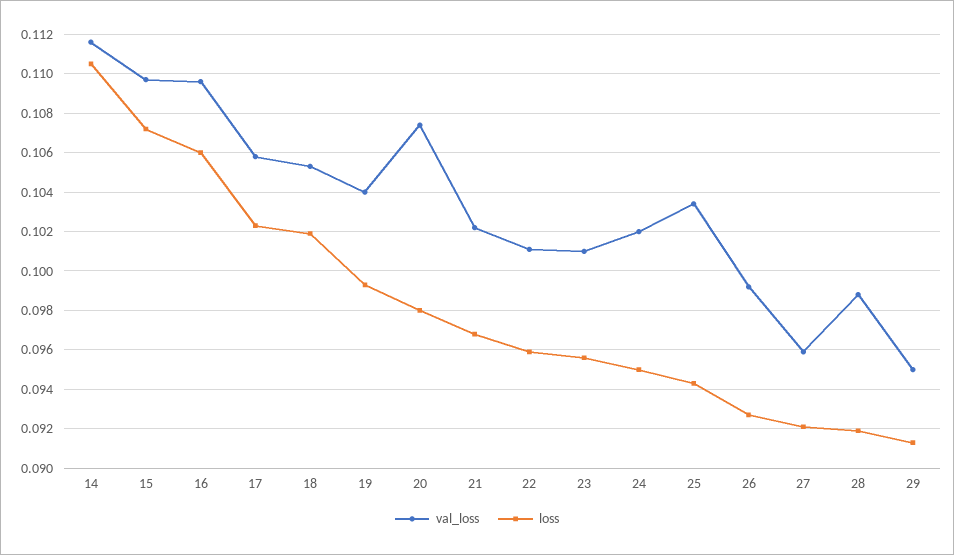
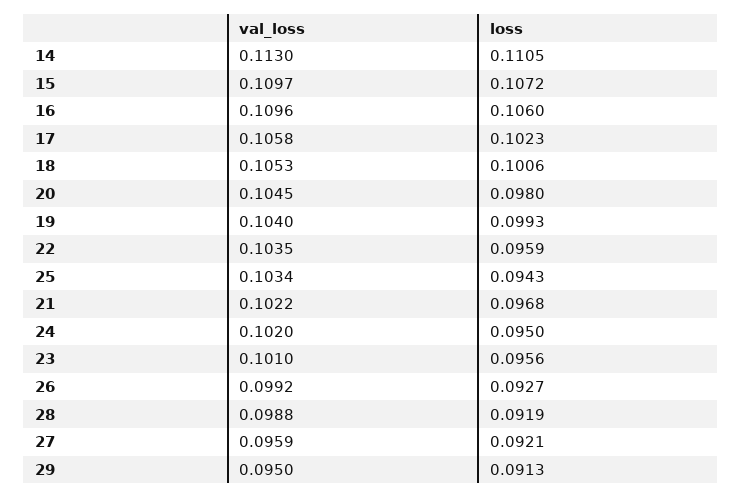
val_loss, 14: 0.1115 -> 0.113
loss, 18: 0.102 -> 0.1006
val_loss, 20: 0.1075 -> 0.1045
val_loss, 22: 0.101 -> 0.1035

